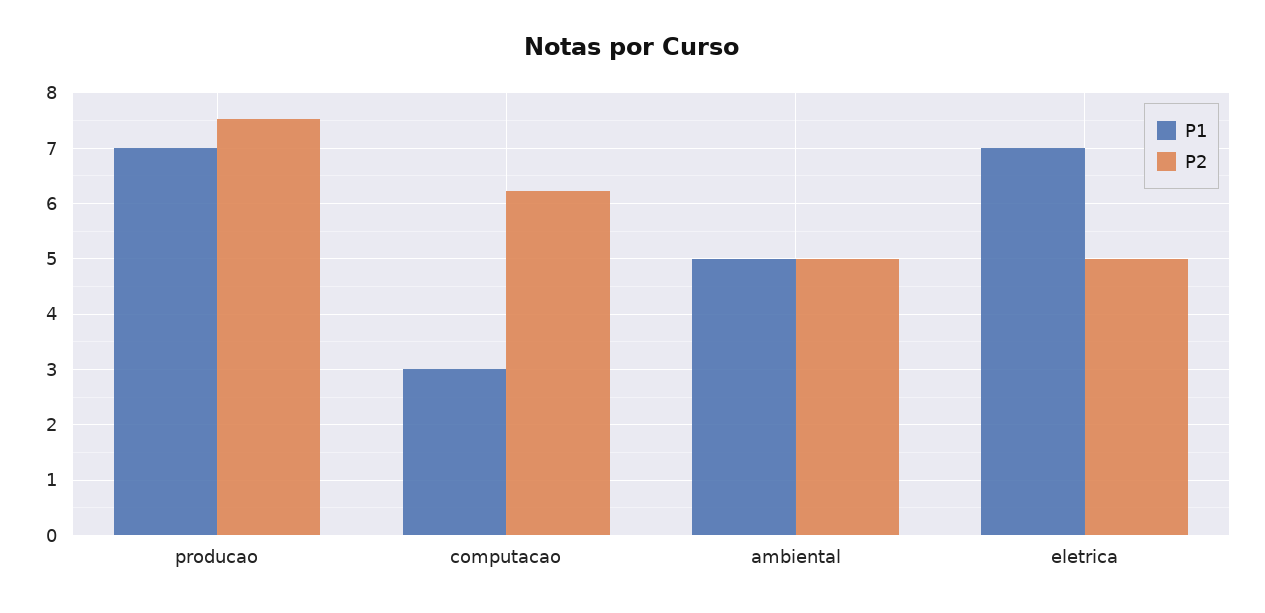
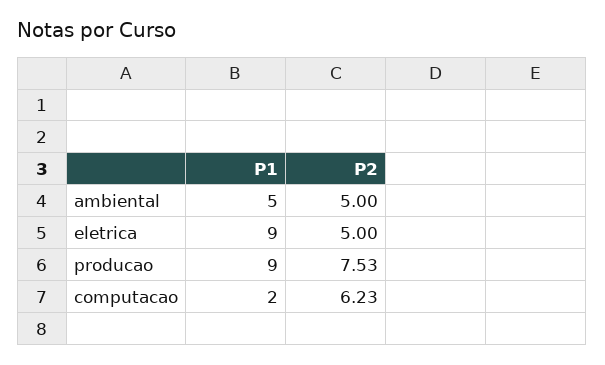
P1, producao: 7 -> 9
P1, computacao: 3 -> 2
P1, eletrica: 7 -> 9

